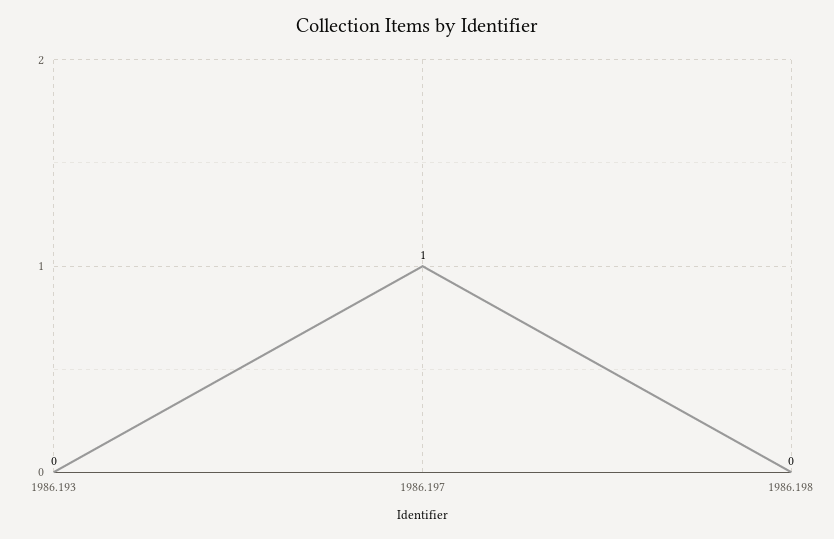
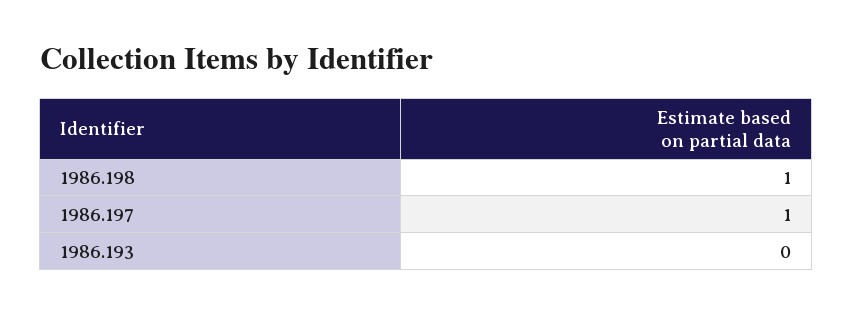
1986.198: 0 -> 1

